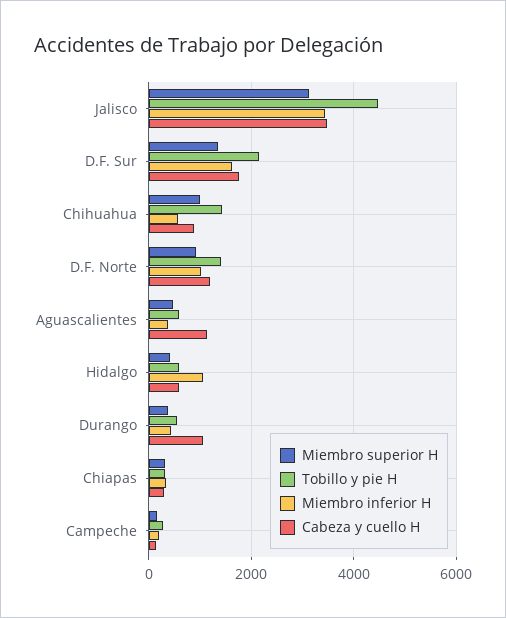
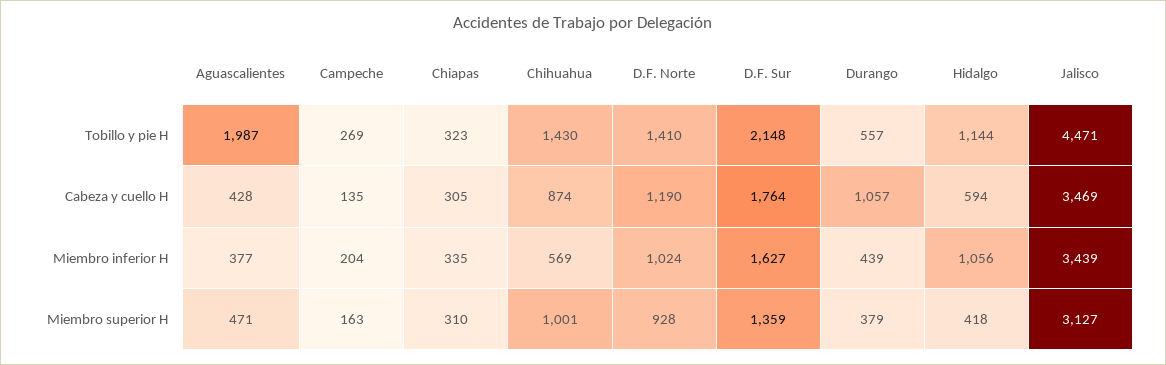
Tobillo y pie H, Aguascalientes: 600 -> 1987
Cabeza y cuello H, Aguascalientes: 1200 -> 428
Tobillo y pie H, Hidalgo: 600 -> 1144

